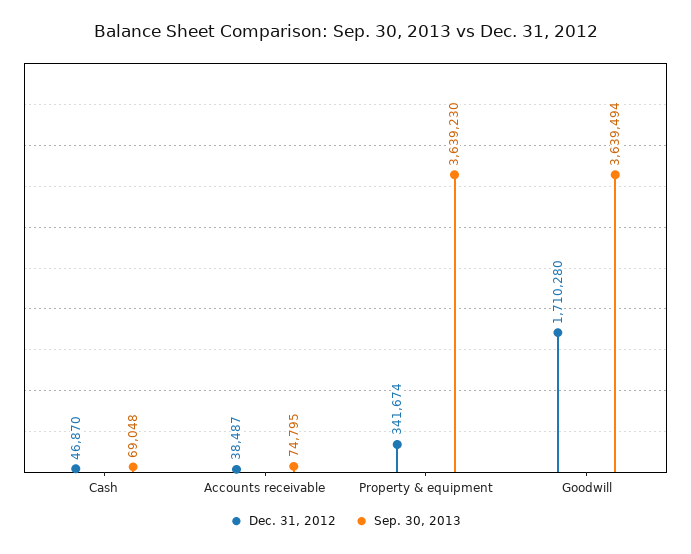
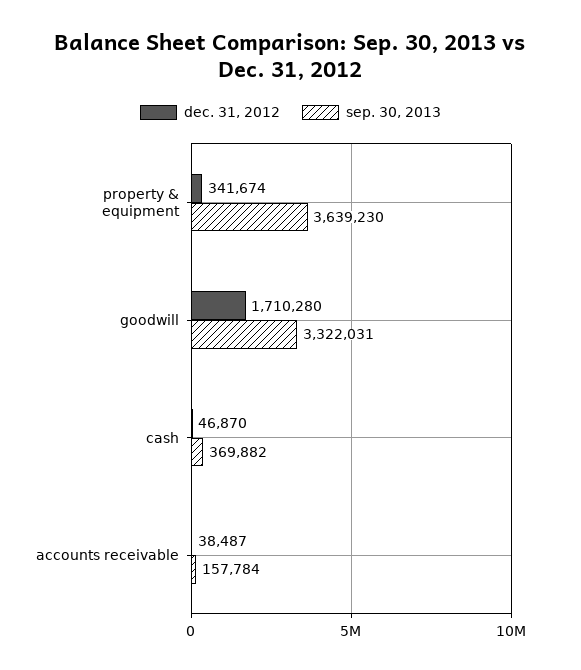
Sep. 30, 2013, Cash: 69048 -> 369882
Sep. 30, 2013, Accounts receivable: 74795 -> 157784
Sep. 30, 2013, Goodwill: 3639494 -> 3322031

